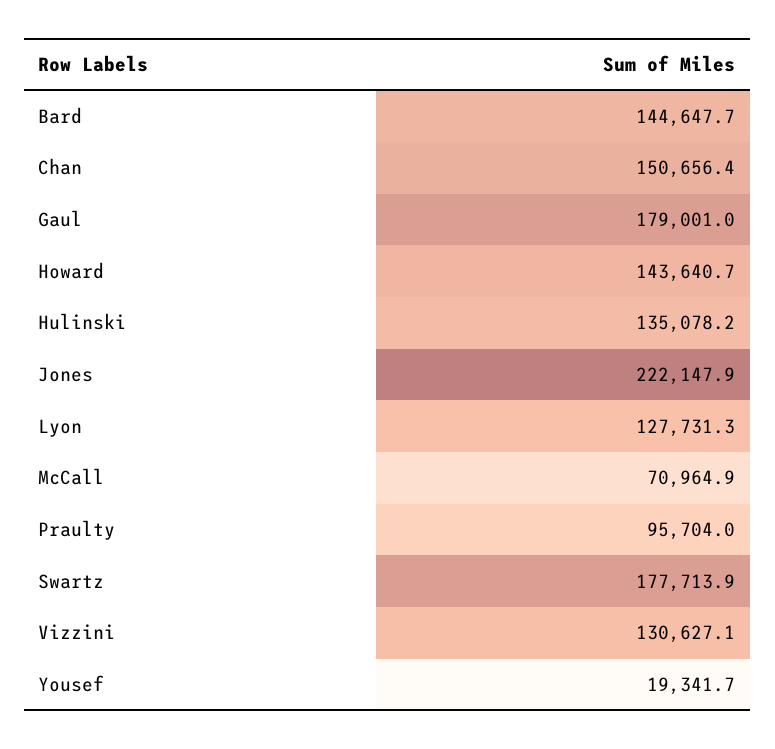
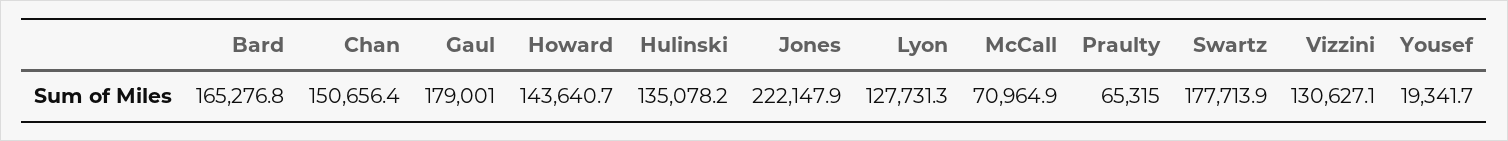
Bard: 144647.7 -> 165276.8
Praulty: 95704 -> 65315

